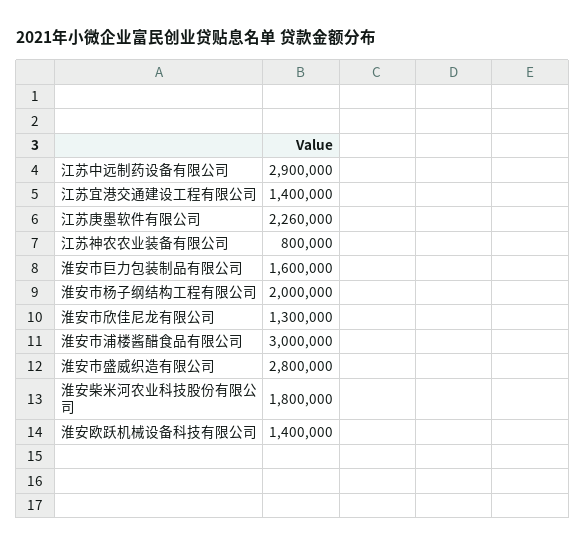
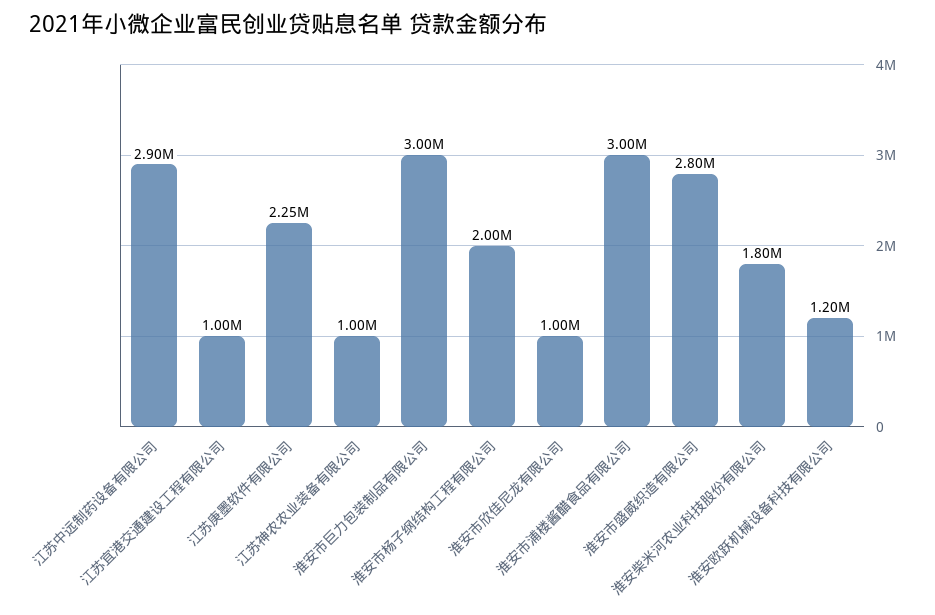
江苏宜港交通建设工程有限公司: 1400000 -> 1000000
江苏庚墨软件有限公司: 2260000 -> 2250000
江苏神农农业装备有限公司: 800000 -> 1000000
淮安市巨力包装制品有限公司: 1600000 -> 3000000
淮安市欣佳尼龙有限公司: 1300000 -> 1000000
淮安欧跃机械设备科技有限公司: 1400000 -> 1200000

